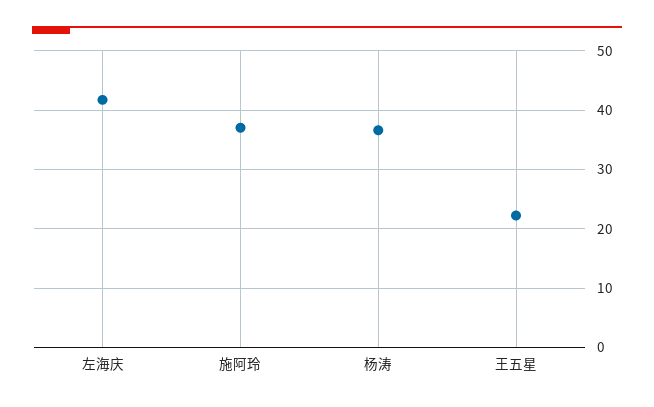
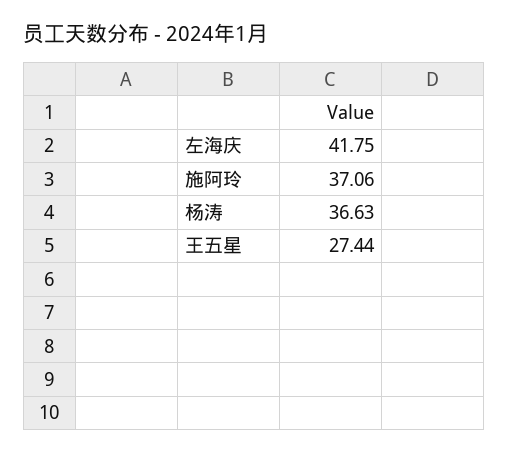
王五星: 22 -> 27.44

